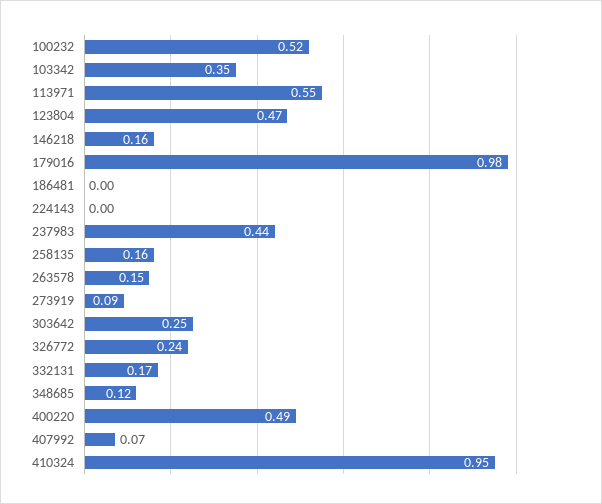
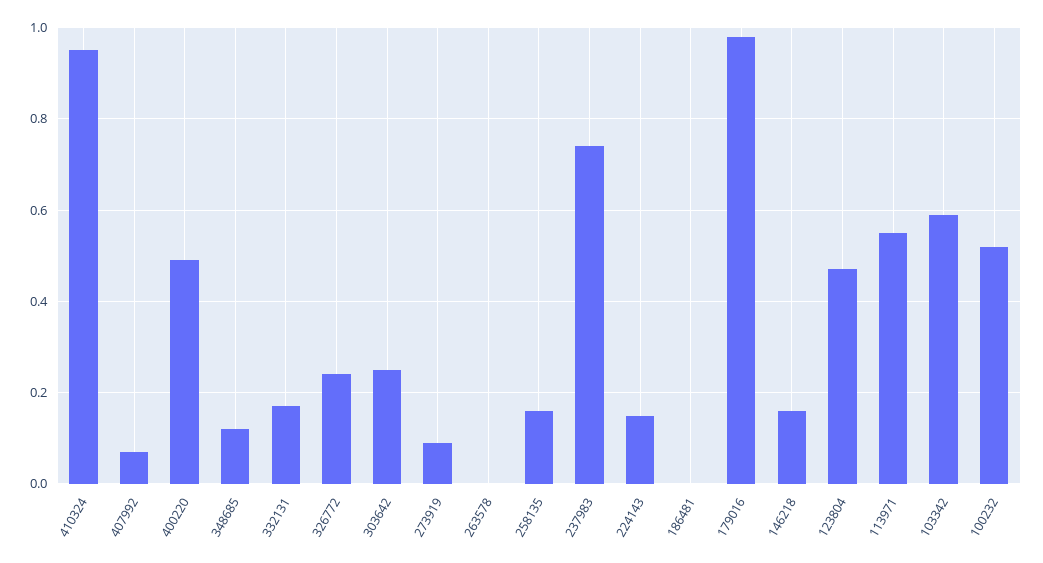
103342: 0.35 -> 0.6
224143: 0 -> 0.15
237983: 0.44 -> 0.75
263578: 0.15 -> 0

